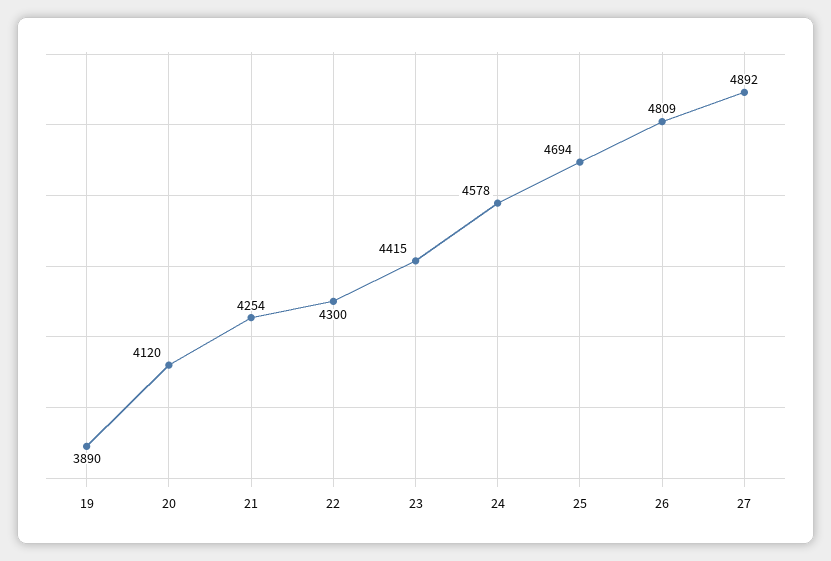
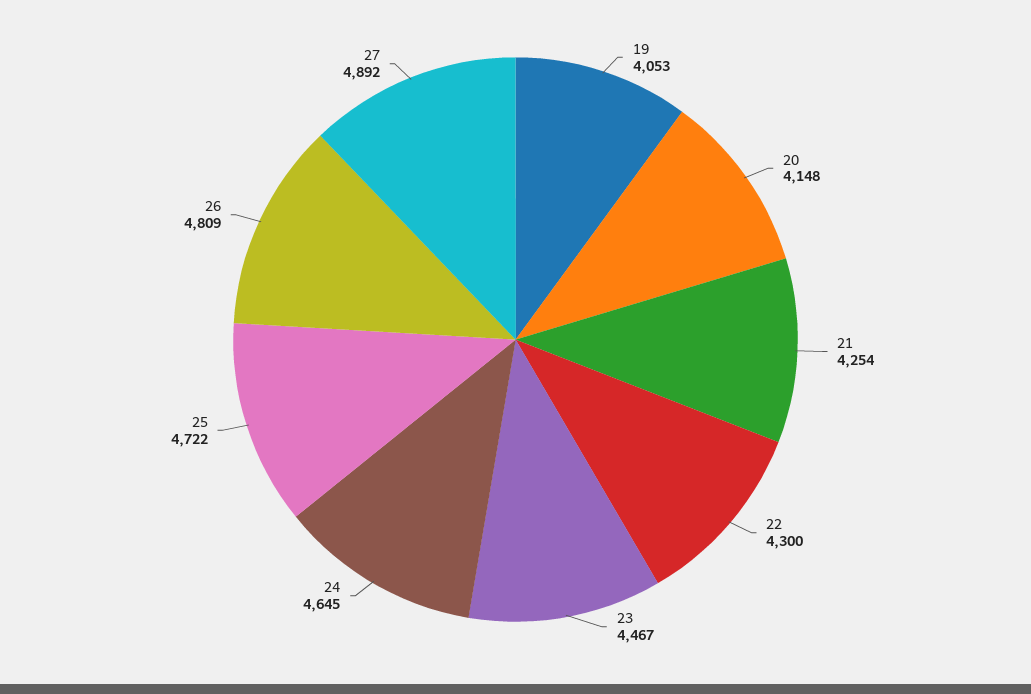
19: 3890 -> 4053
20: 4120 -> 4148
23: 4415 -> 4467
24: 4578 -> 4645
25: 4694 -> 4722

